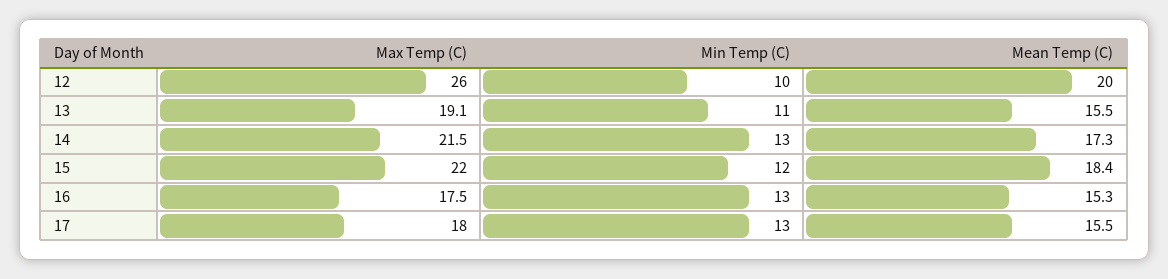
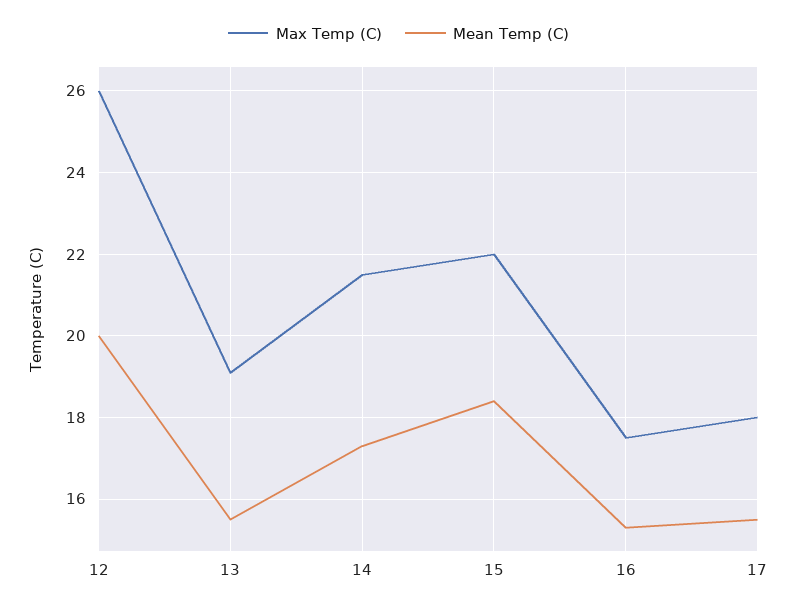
Min Temp (C), 12: 10 -> none
Min Temp (C), 13: 11 -> none
Min Temp (C), 14: 13 -> none
Min Temp (C), 15: 12 -> none
Min Temp (C), 16: 13 -> none
Min Temp (C), 17: 13 -> none

